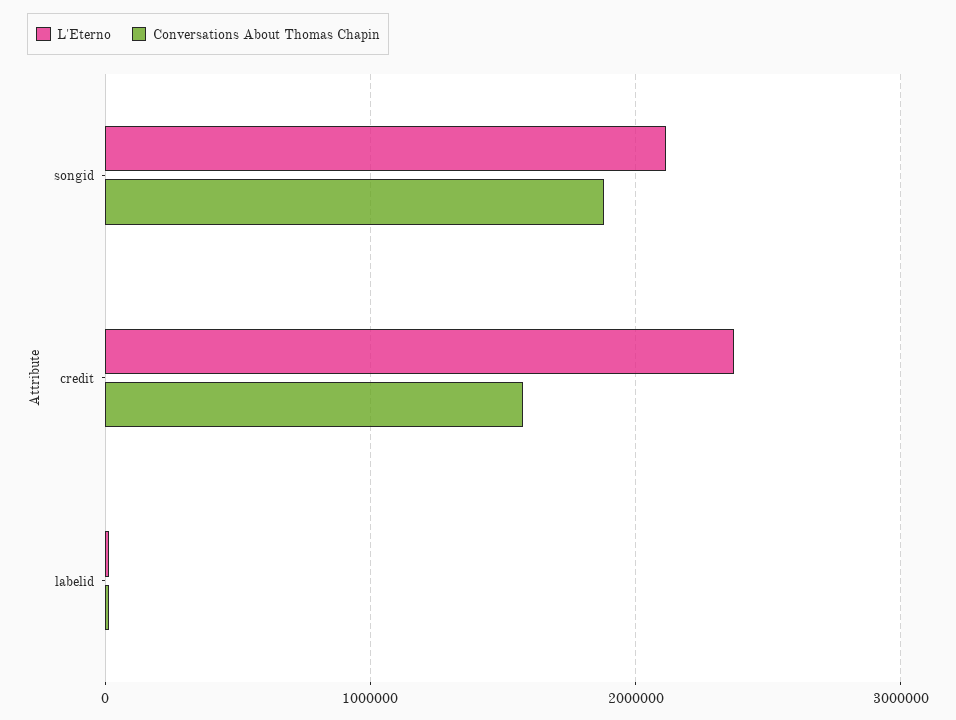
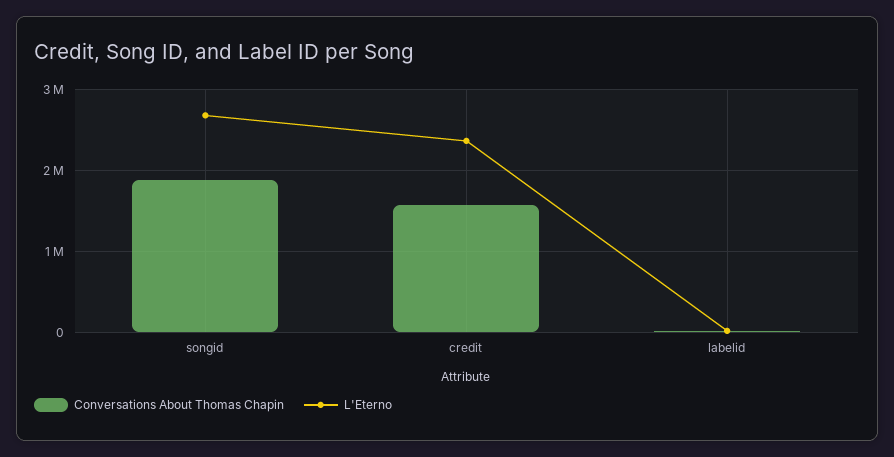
L'Eterno, songid: 2100000 -> 2700000

